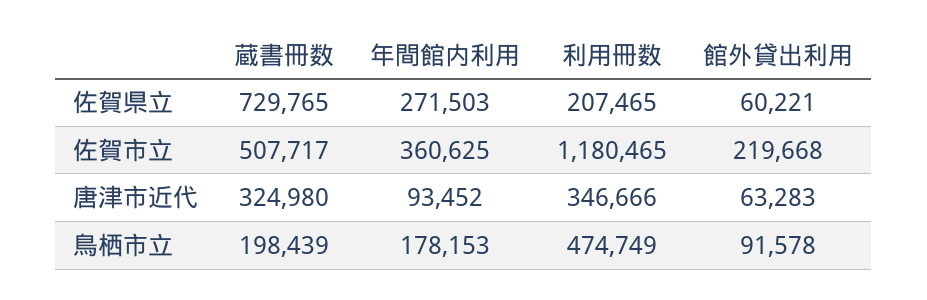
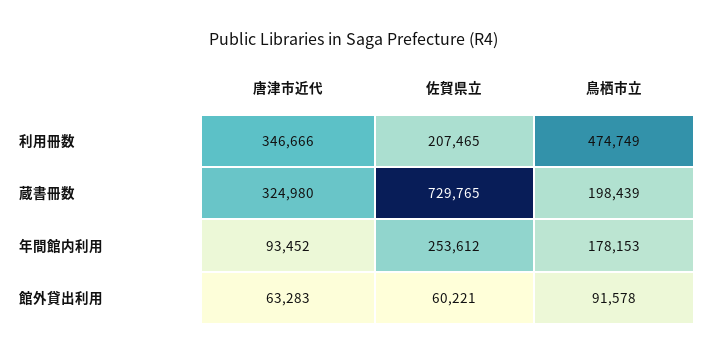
年間館内利用, 佐賀県立: 271503 -> 253612
蔵書冊数, 佐賀市立: 507717 -> none
年間館内利用, 佐賀市立: 360625 -> none
利用冊数, 佐賀市立: 1180465 -> none
館外貸出利用, 佐賀市立: 219668 -> none

